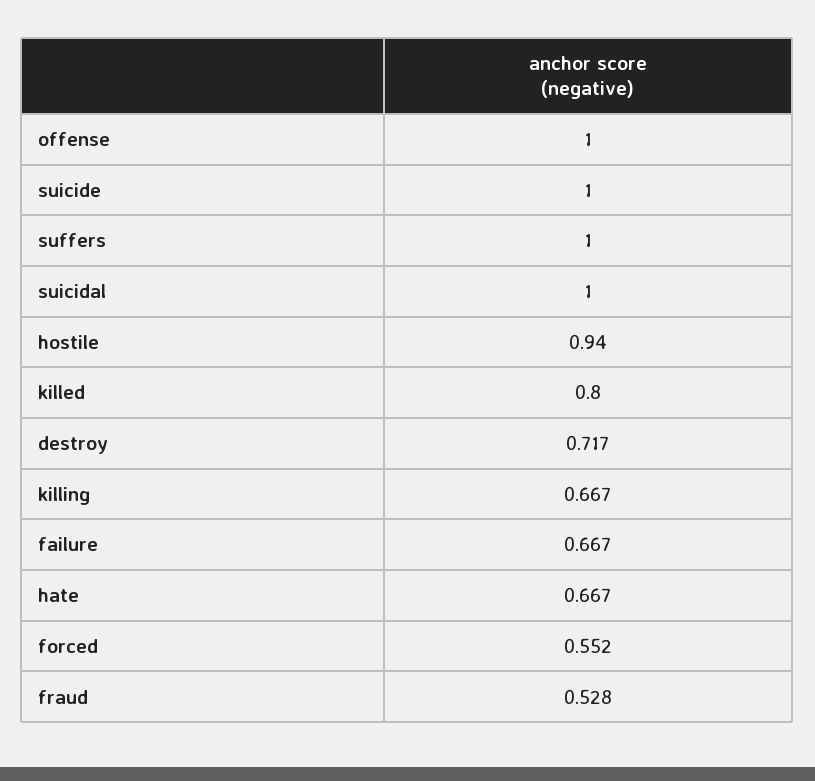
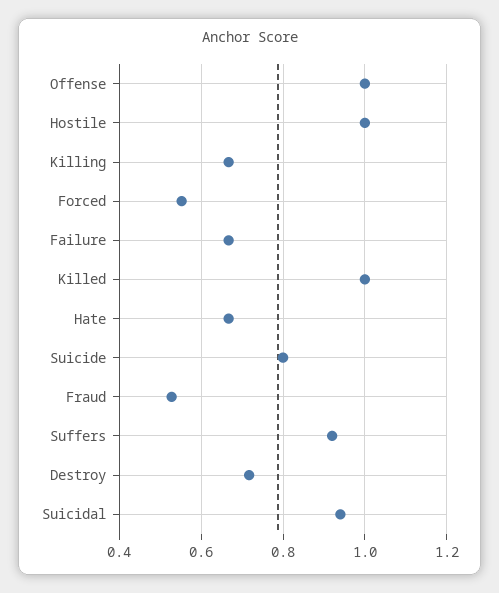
suicide: 1 -> 0.8
suffers: 1 -> 0.92
suicidal: 1 -> 0.94
hostile: 0.94 -> 1
killed: 0.8 -> 1

